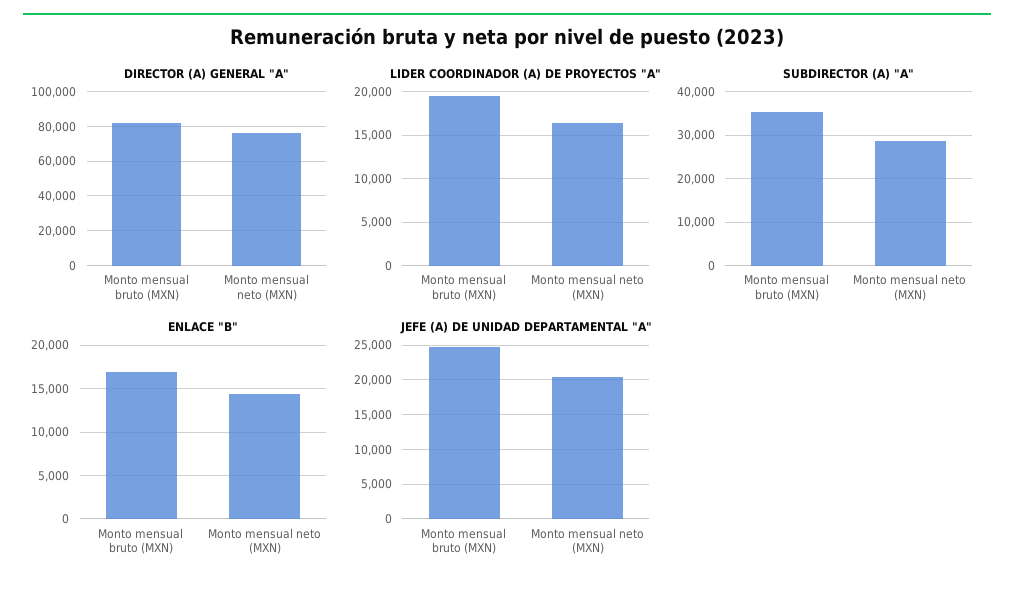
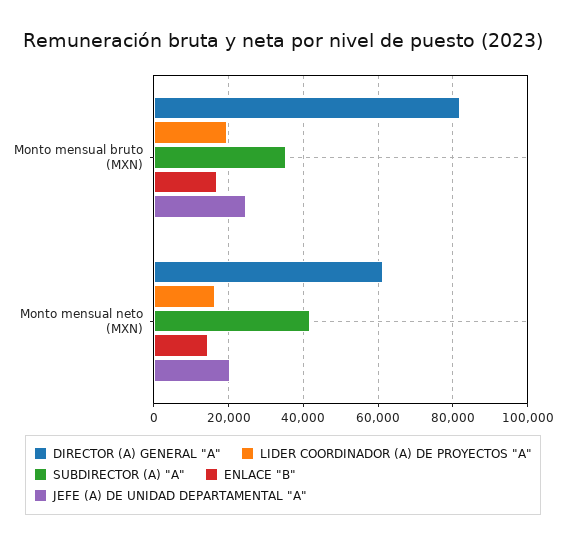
DIRECTOR (A) GENERAL "A", Monto mensual neto (MXN): 75000 -> 62000
SUBDIRECTOR (A) "A", Monto mensual neto (MXN): 28000 -> 42000

